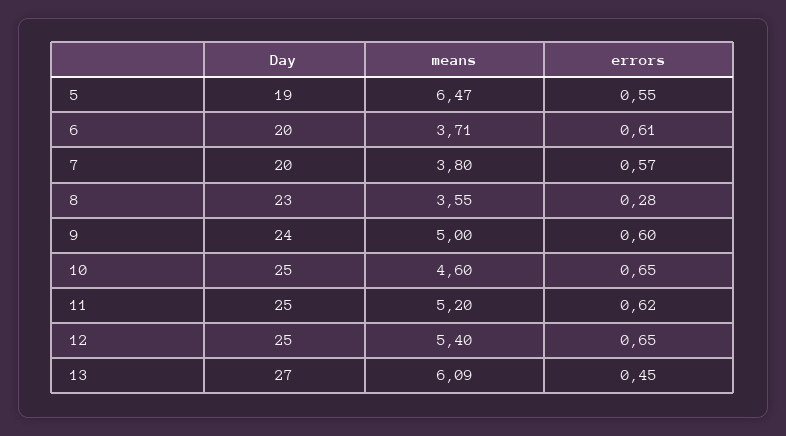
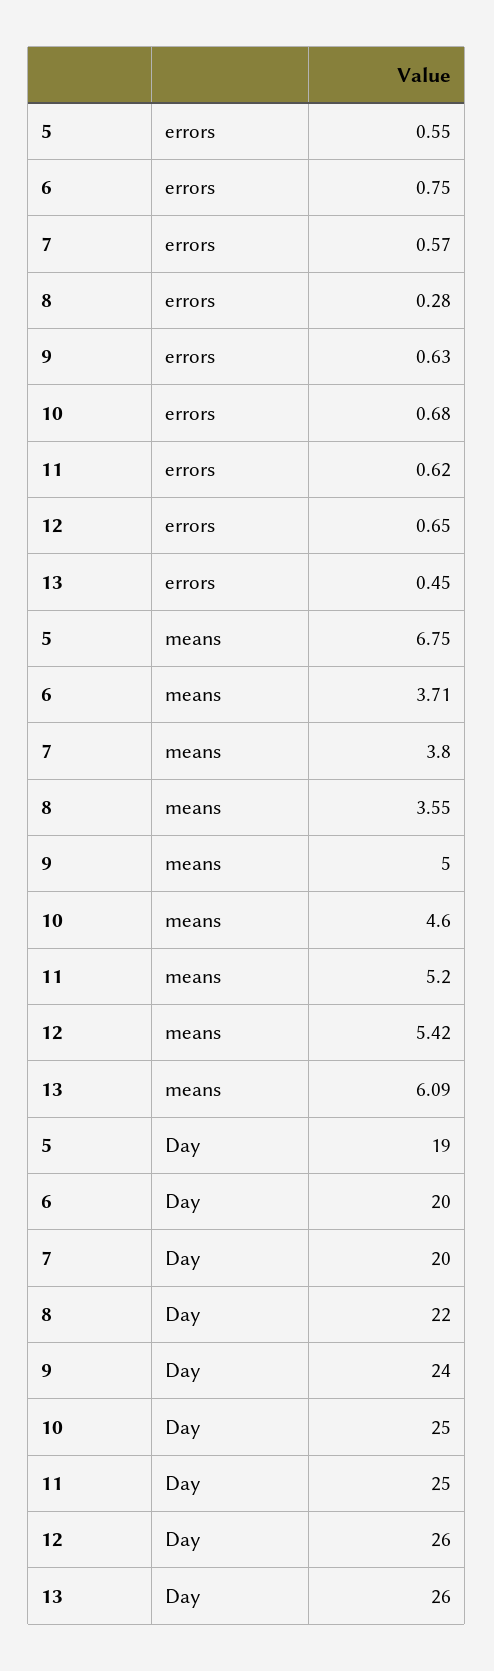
means, 5: 6.47 -> 6.75
errors, 6: 0.61 -> 0.75
Day, 8: 23 -> 22
errors, 9: 0.6 -> 0.63
errors, 10: 0.65 -> 0.68
Day, 12: 25 -> 26
means, 12: 5.4 -> 5.42
Day, 13: 27 -> 26

